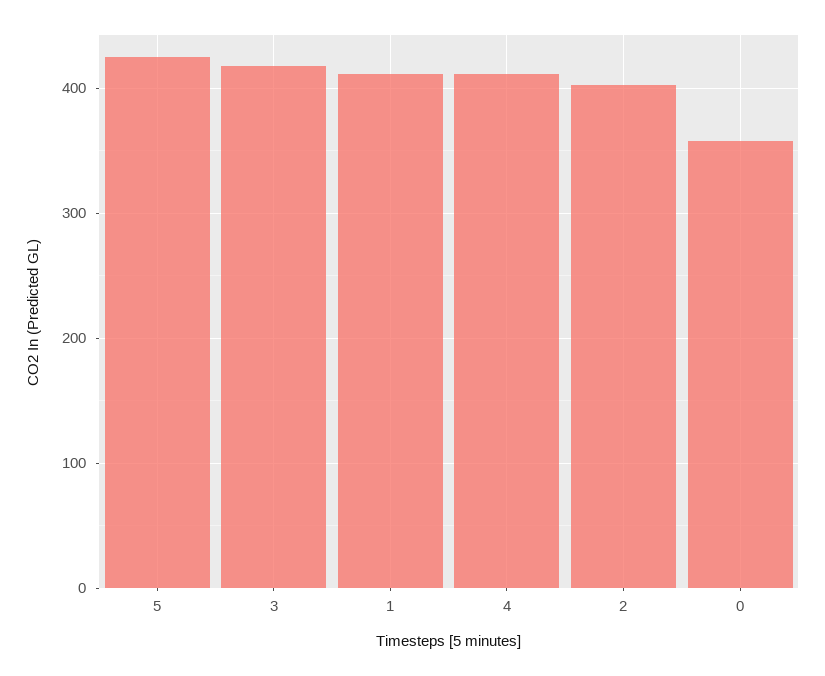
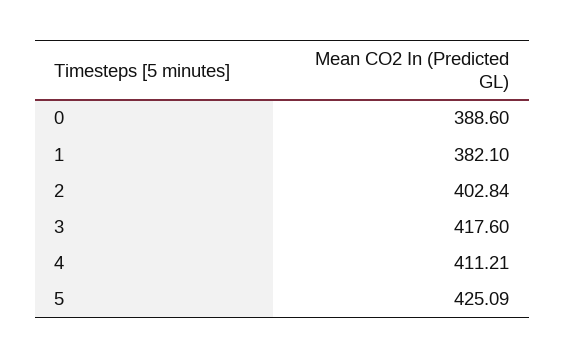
1: 410 -> 382.1
0: 360 -> 388.6

